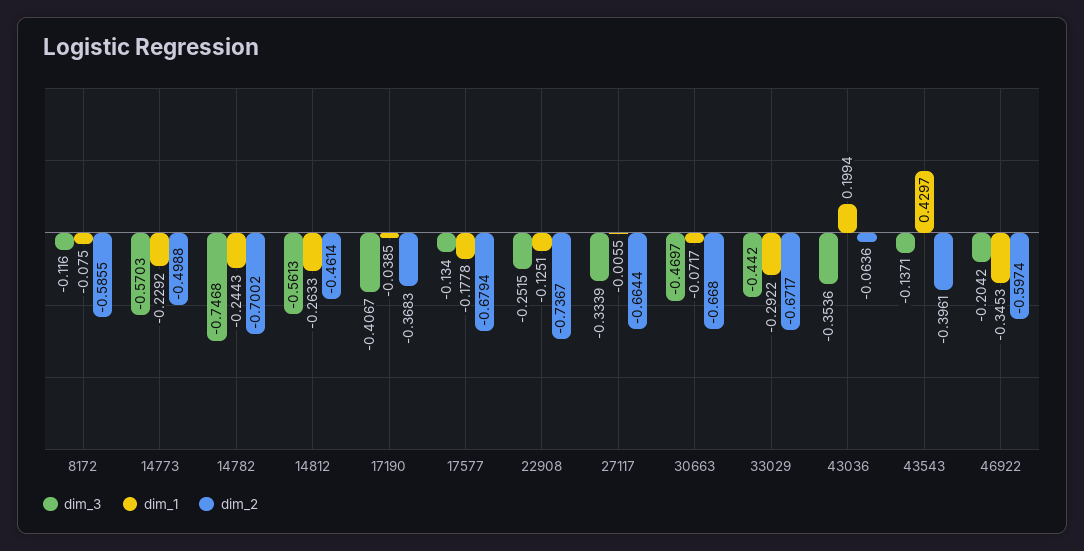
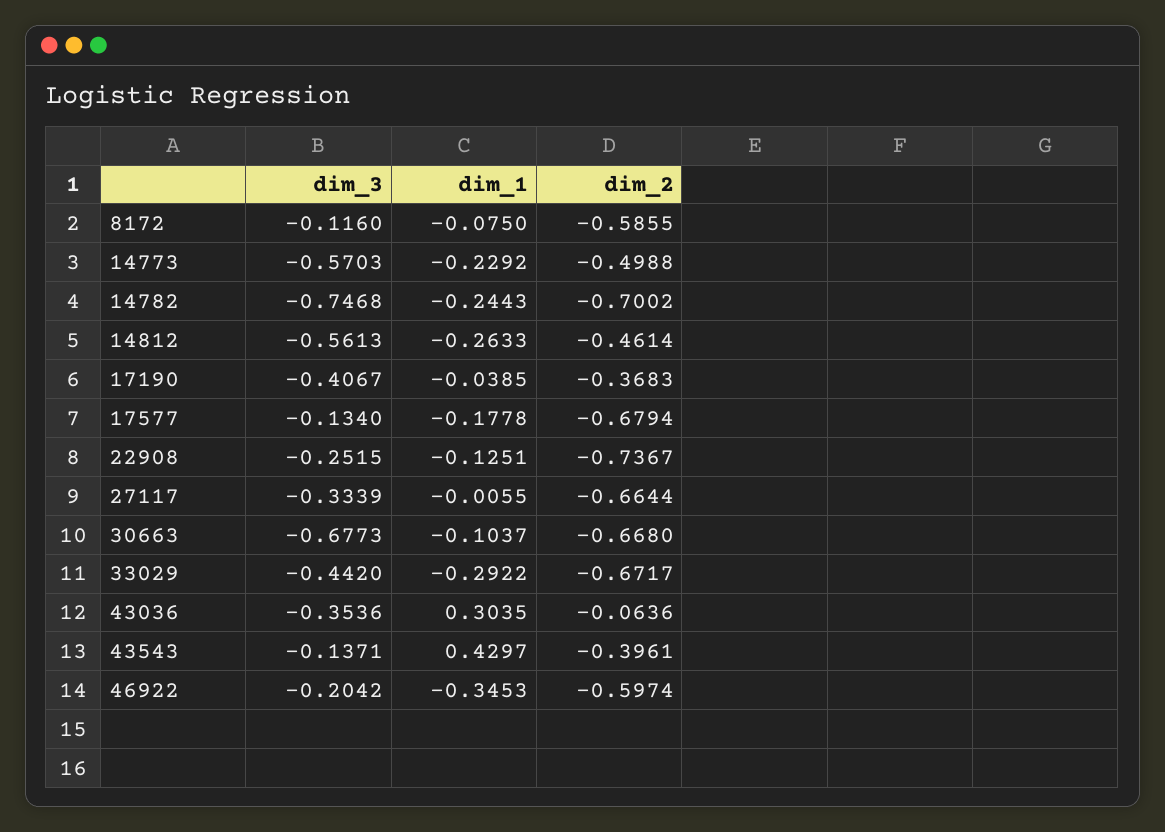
dim_3, 30663: -0.4697 -> -0.6773
dim_1, 30663: -0.0717 -> -0.1037
dim_1, 43036: 0.1994 -> 0.3035

